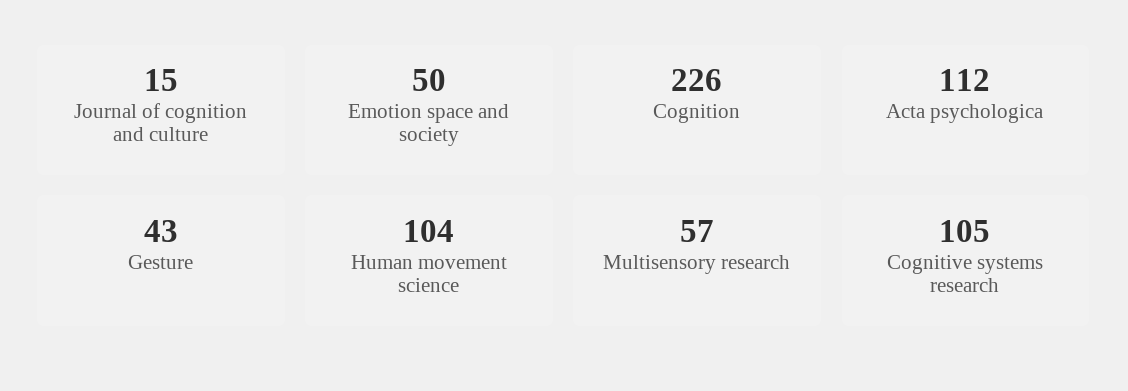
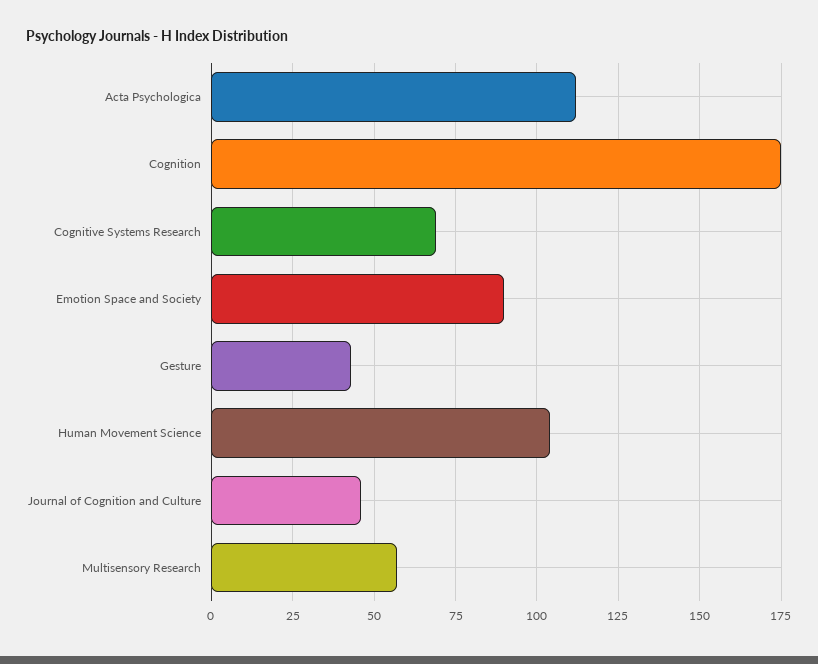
Journal of cognition and culture: 15 -> 45
Emotion space and society: 50 -> 90
Cognition: 226 -> 175
Cognitive systems research: 105 -> 70

